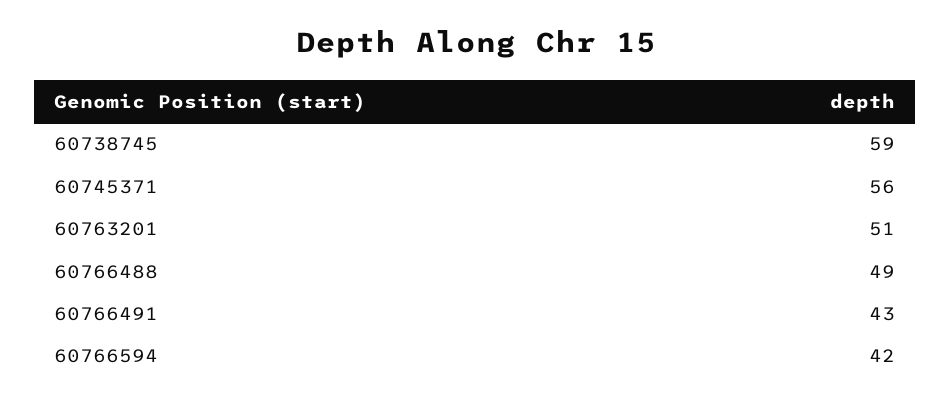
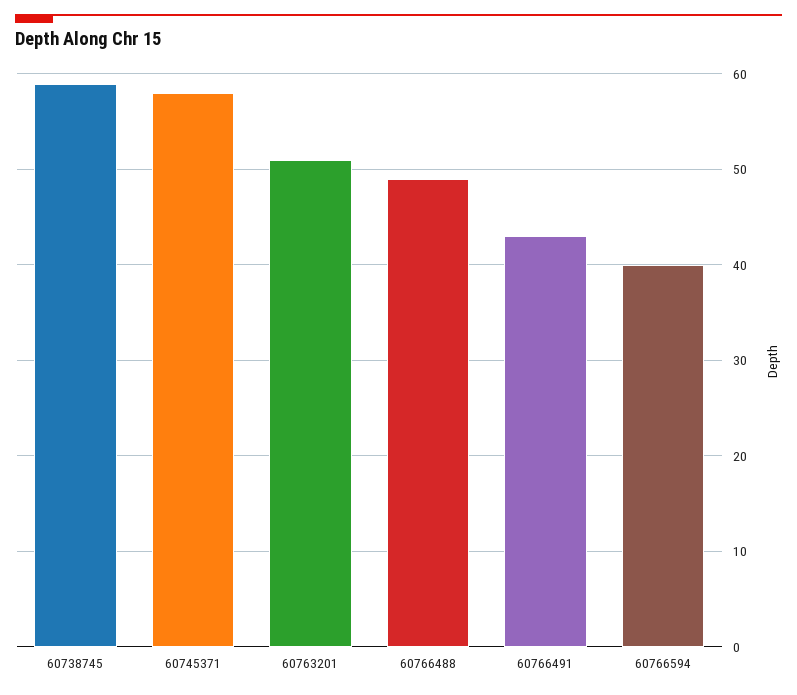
60745371: 56 -> 58
60766594: 42 -> 40

